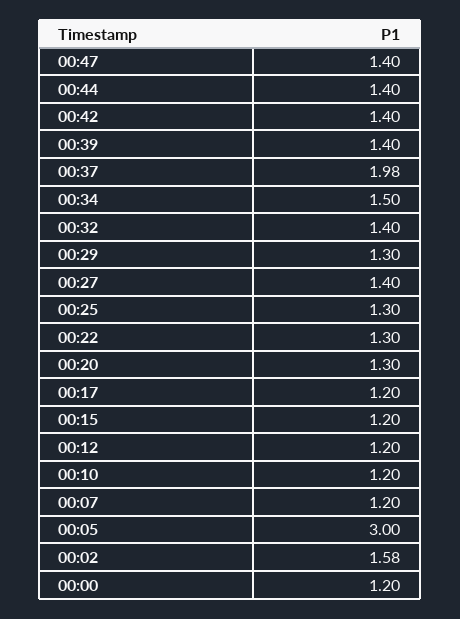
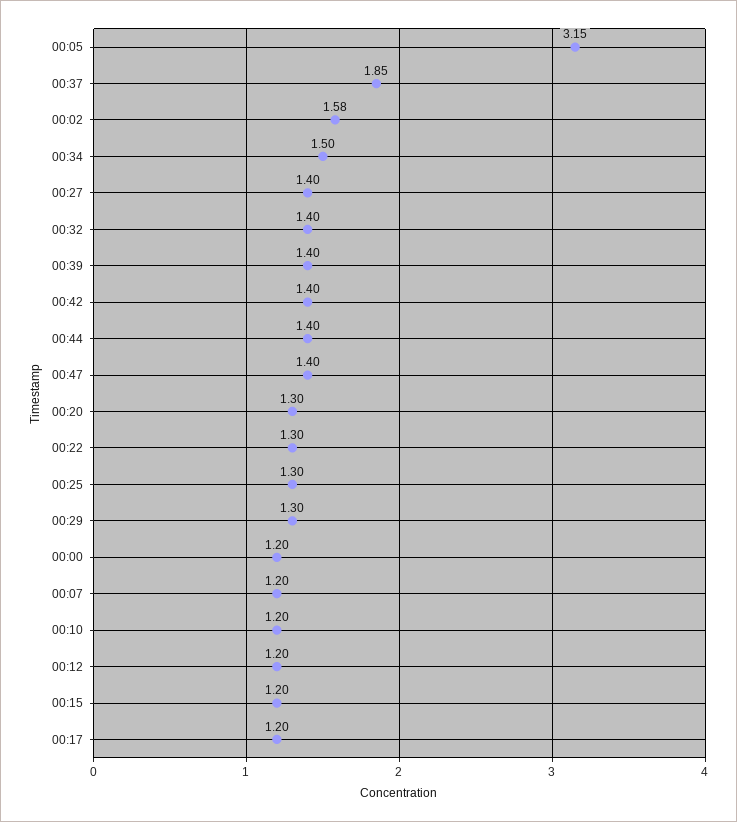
00:37: 1.98 -> 1.85
00:05: 3 -> 3.15

